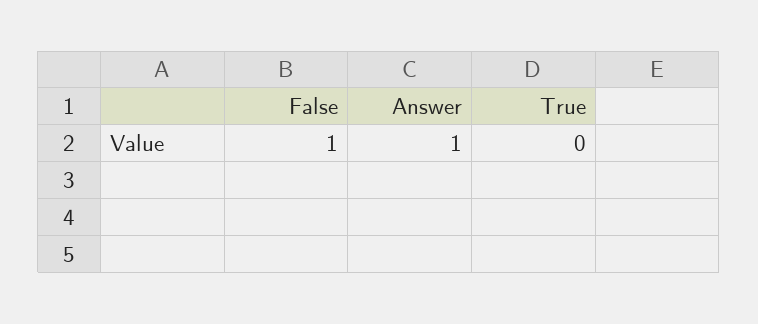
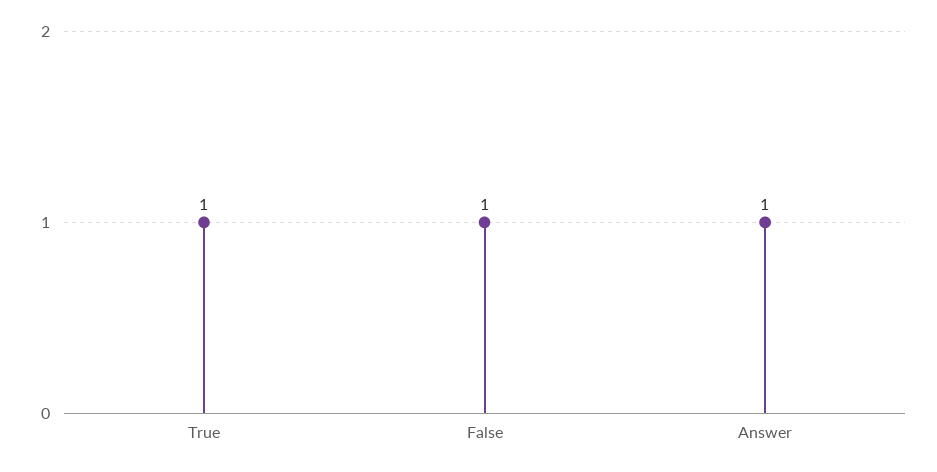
True: 0 -> 1

